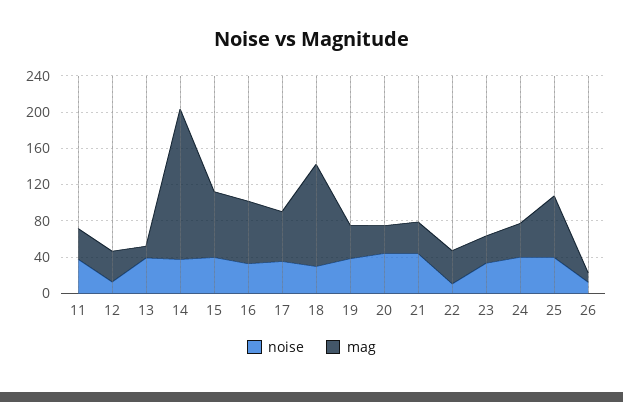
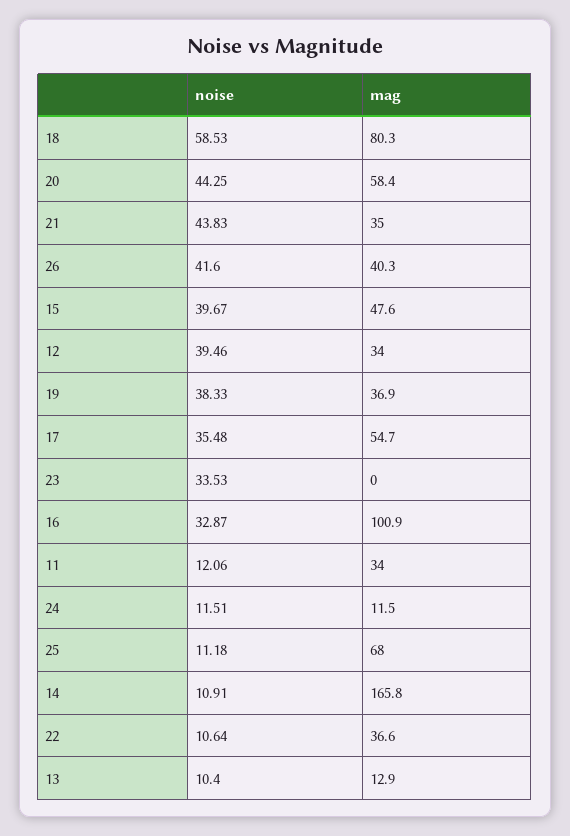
noise, 11: 40 -> 12.06
noise, 12: 10 -> 39.46
noise, 13: 40 -> 10.4
noise, 14: 40 -> 10.91
mag, 15: 70 -> 47.6
mag, 16: 70 -> 100.9
noise, 18: 30 -> 58.53
mag, 18: 110 -> 80.3
mag, 20: 30 -> 58.4
mag, 23: 30 -> 0
noise, 24: 40 -> 11.51
mag, 24: 40 -> 11.5
noise, 25: 40 -> 11.18
noise, 26: 10 -> 41.6
mag, 26: 10 -> 40.3

